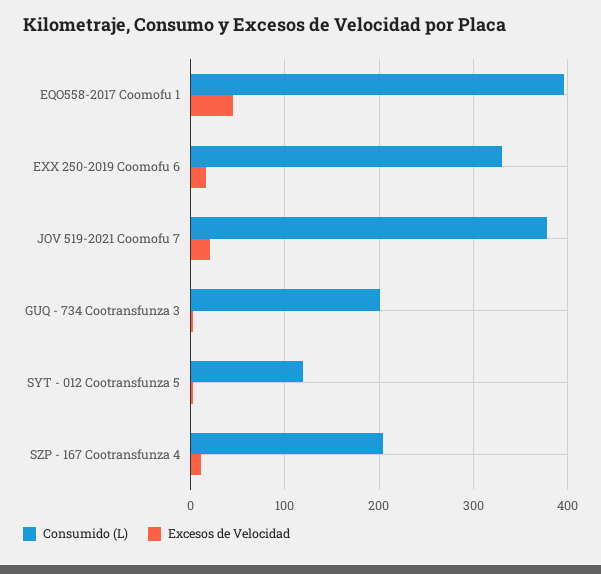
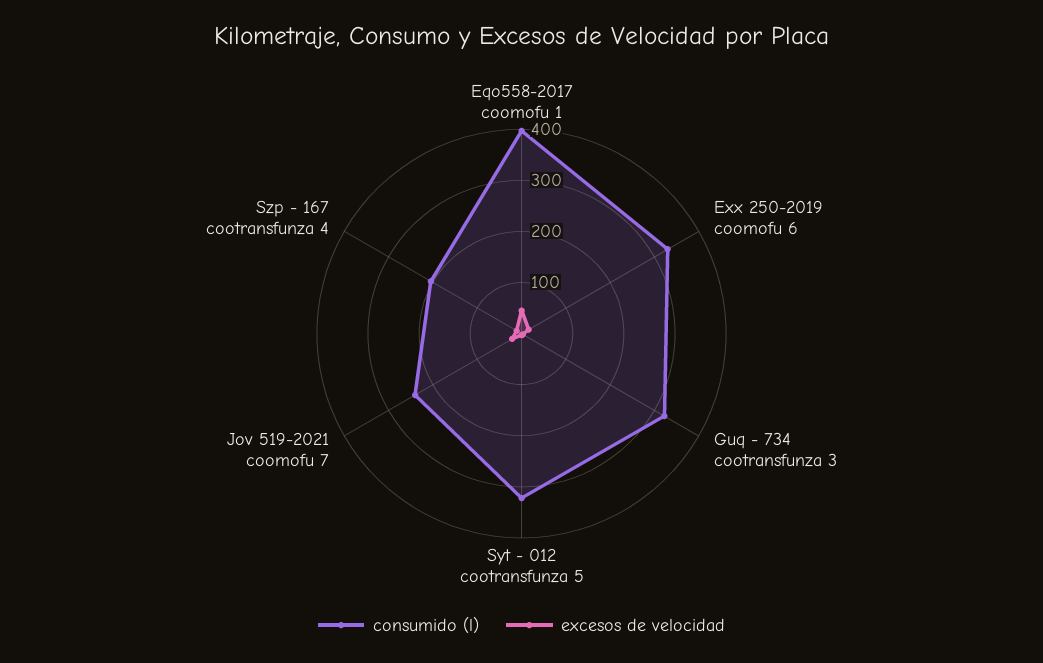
Consumido (L), JOV 519-2021 Coomofu 7: 380 -> 240
Consumido (L), GUQ - 734 Cootransfunza 3: 200 -> 320
Consumido (L), SYT - 012 Cootransfunza 5: 120 -> 320

